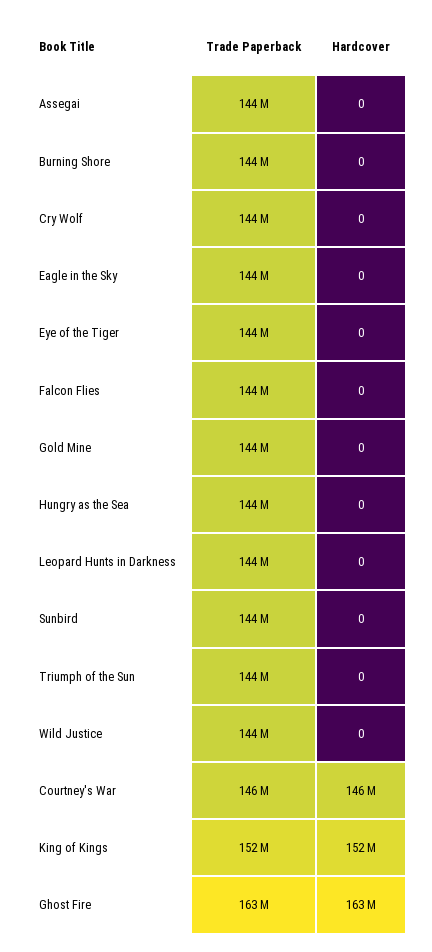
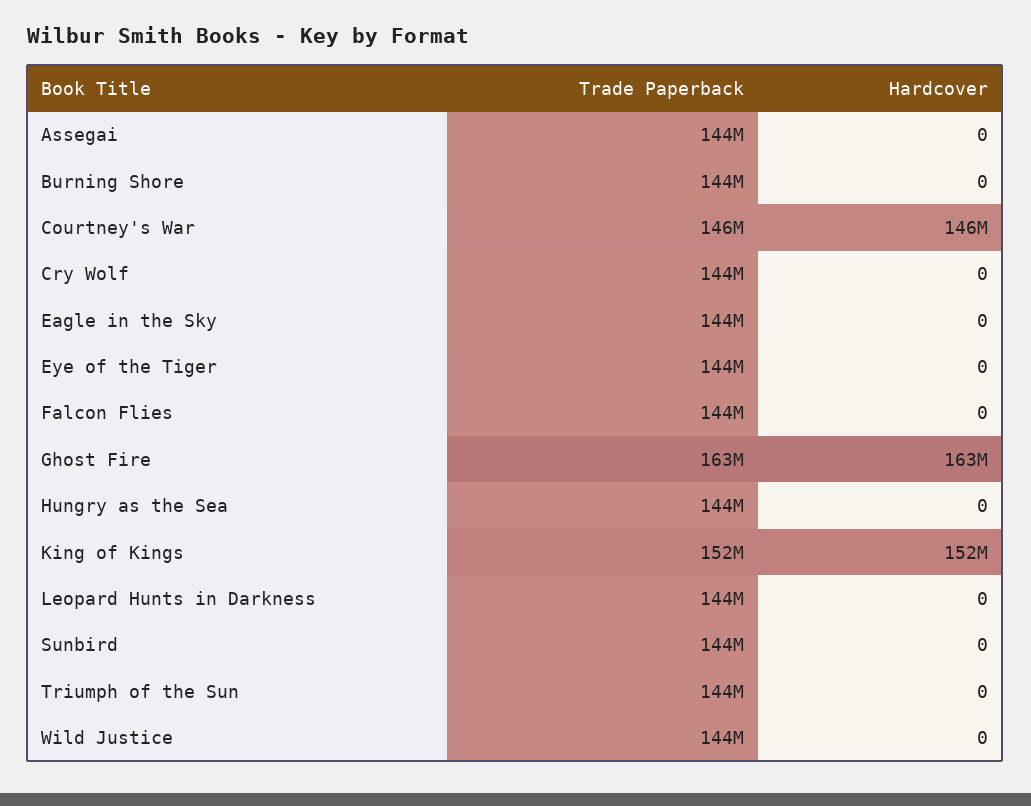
Trade Paperback, Gold Mine: 144000000 -> none
Hardcover, Gold Mine: 0 -> none

